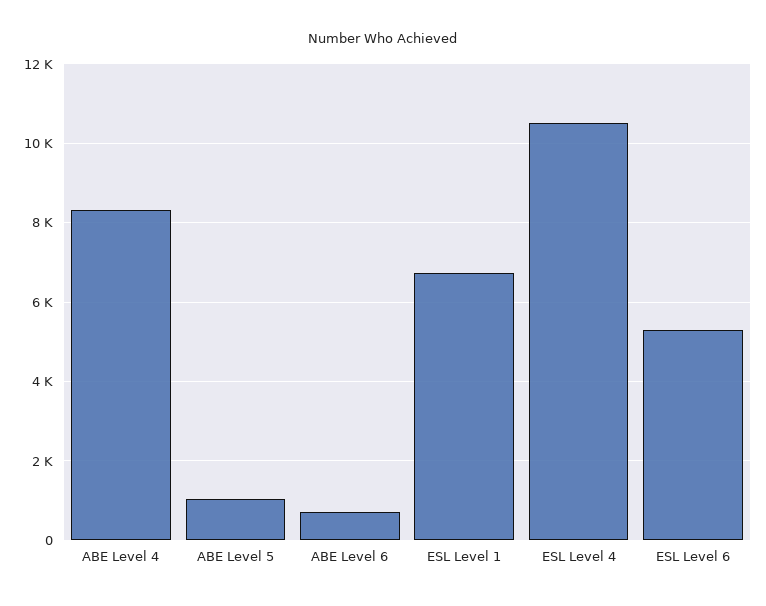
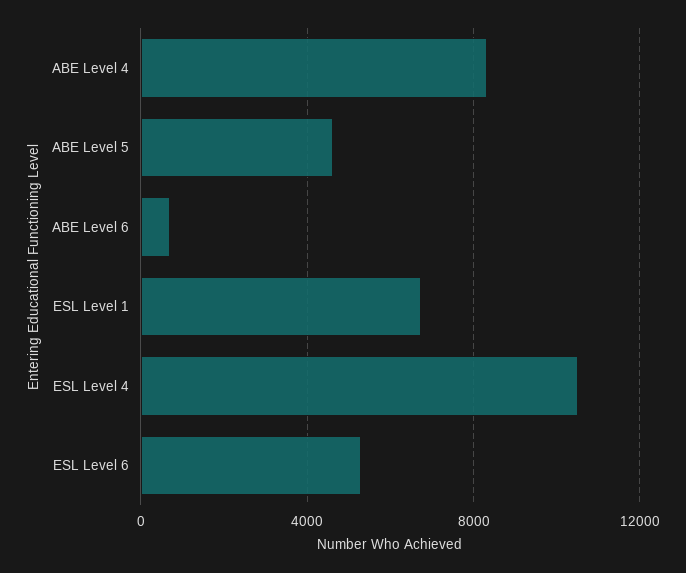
ABE Level 5: 1000 -> 4500

